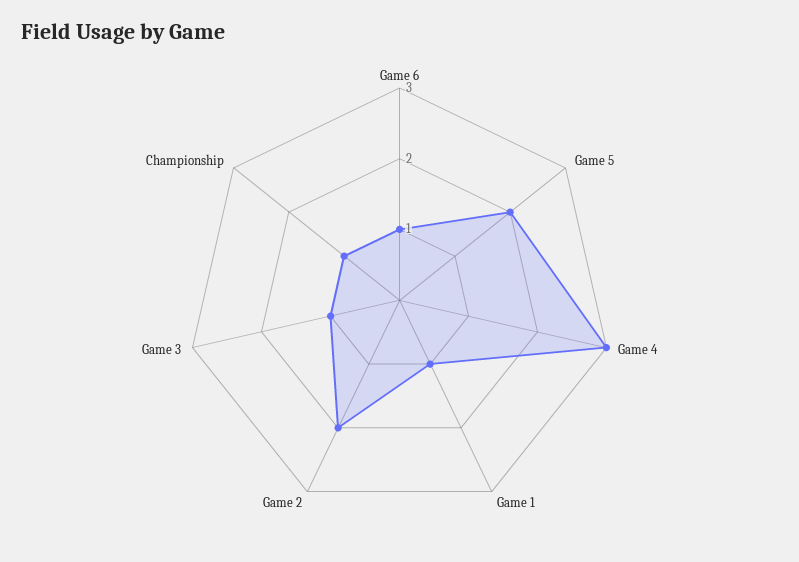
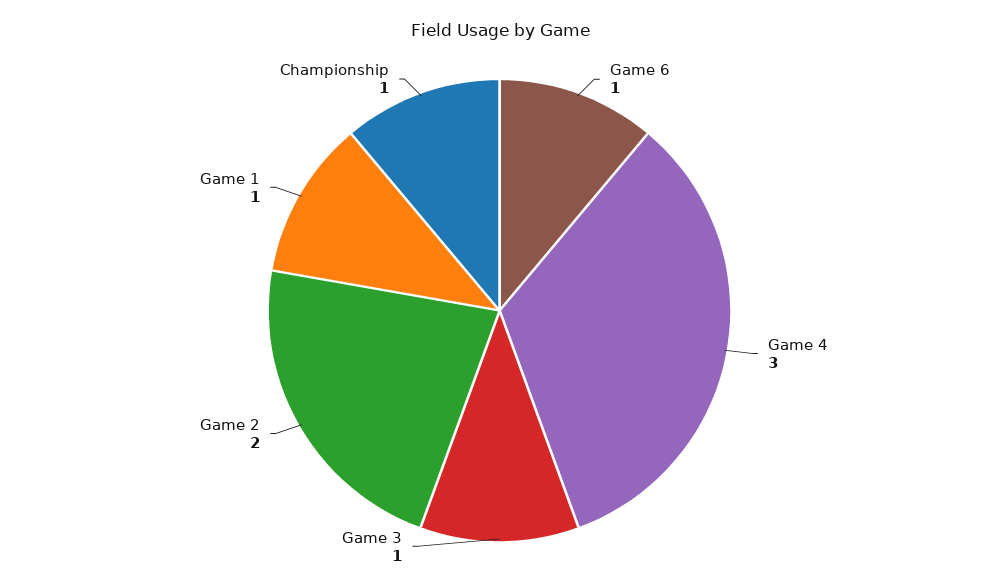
Game 5: 2 -> none

